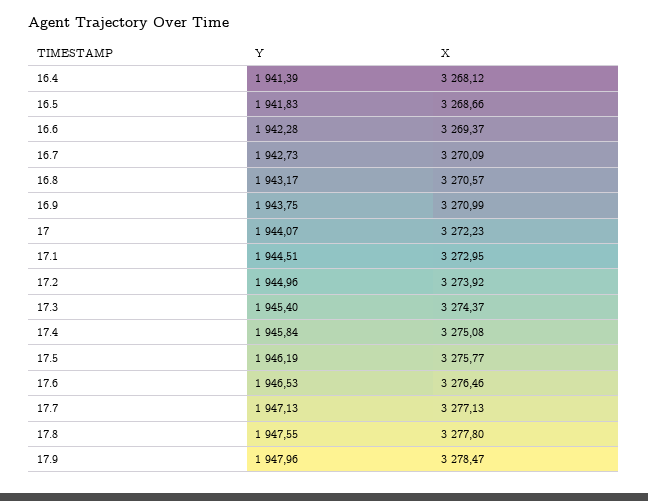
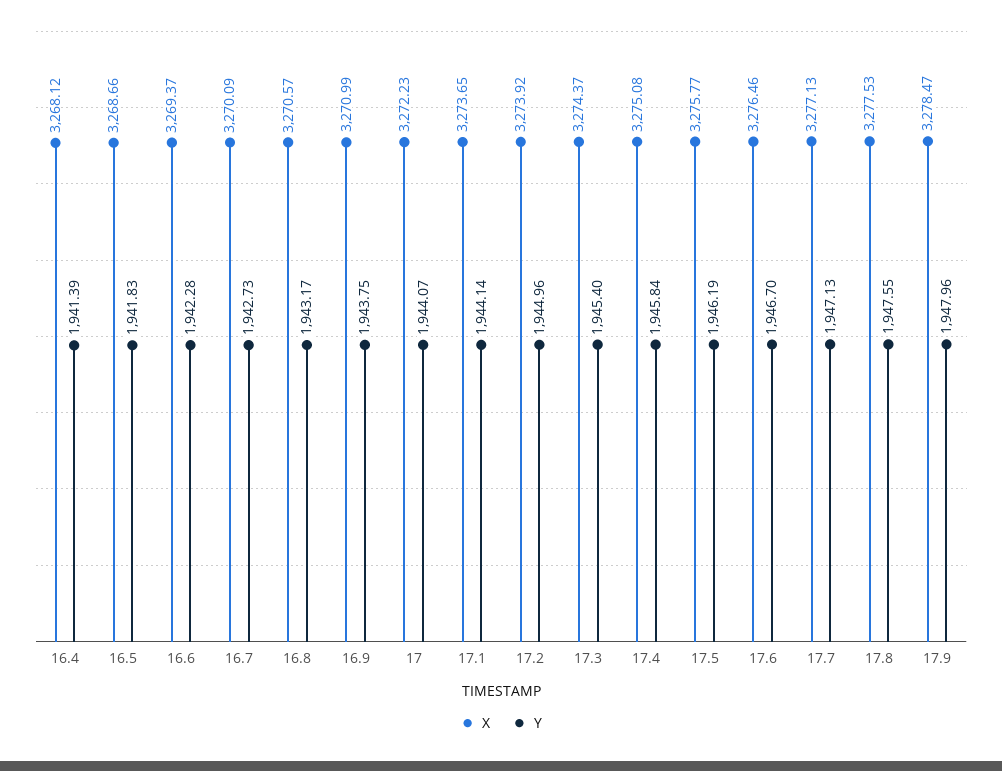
Y, 17.1: 1944.51 -> 1944.14
X, 17.1: 3272.95 -> 3273.65
Y, 17.6: 1946.53 -> 1946.7
X, 17.8: 3277.8 -> 3277.53

